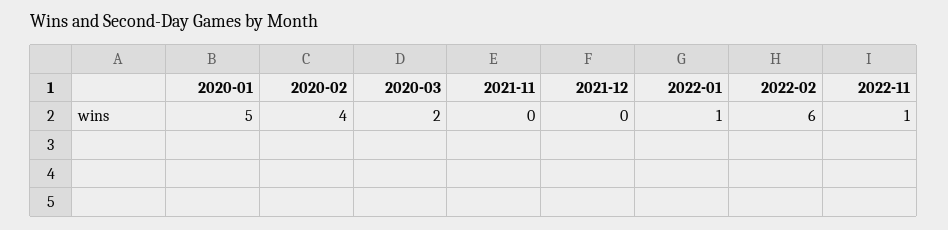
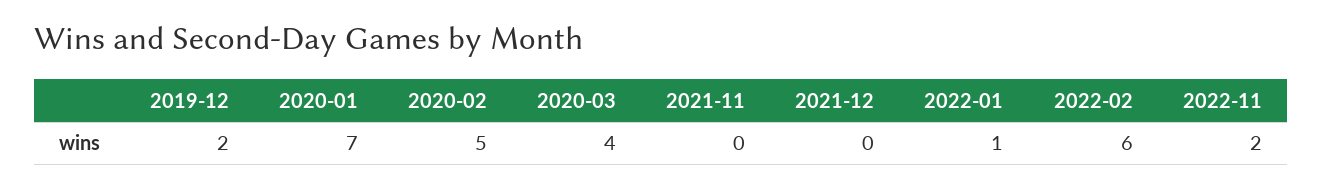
2020-01: 5 -> 7
2020-02: 4 -> 5
2020-03: 2 -> 4
2022-11: 1 -> 2
2019-12: none -> 2

